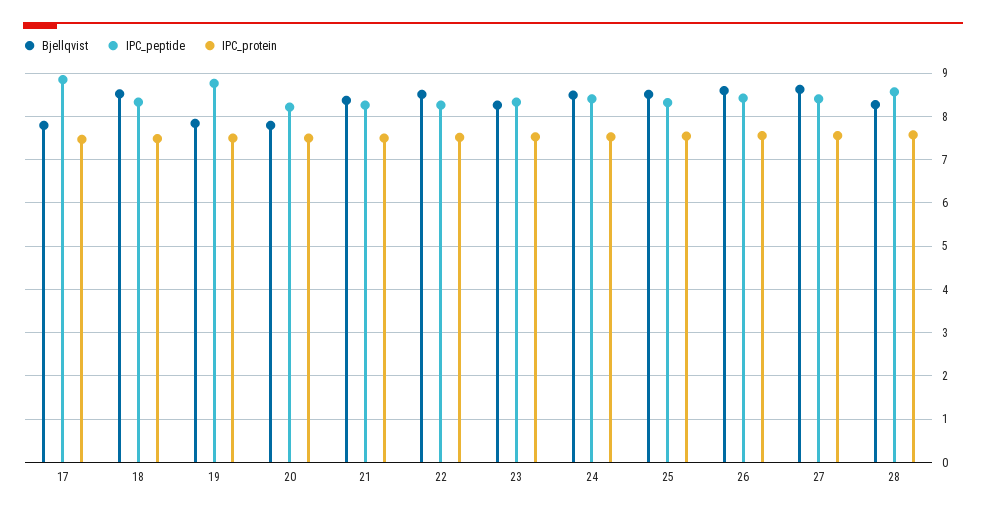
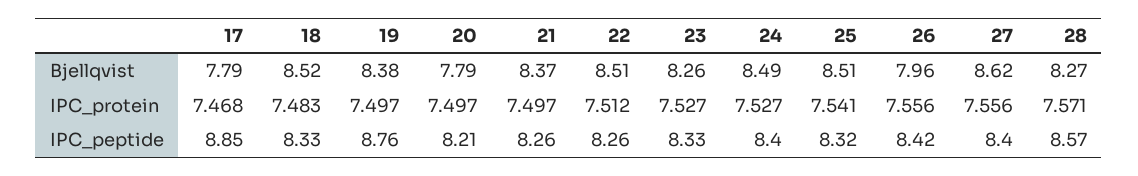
Bjellqvist, 19: 7.8 -> 8.38
Bjellqvist, 26: 8.6 -> 7.96

